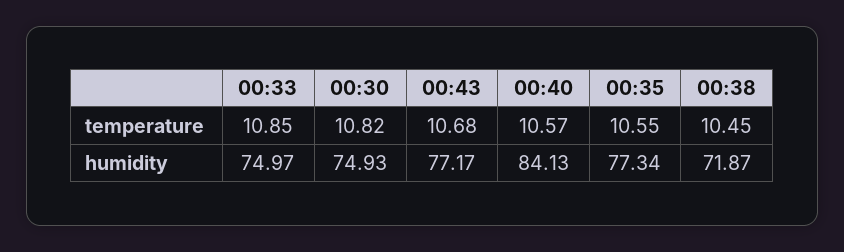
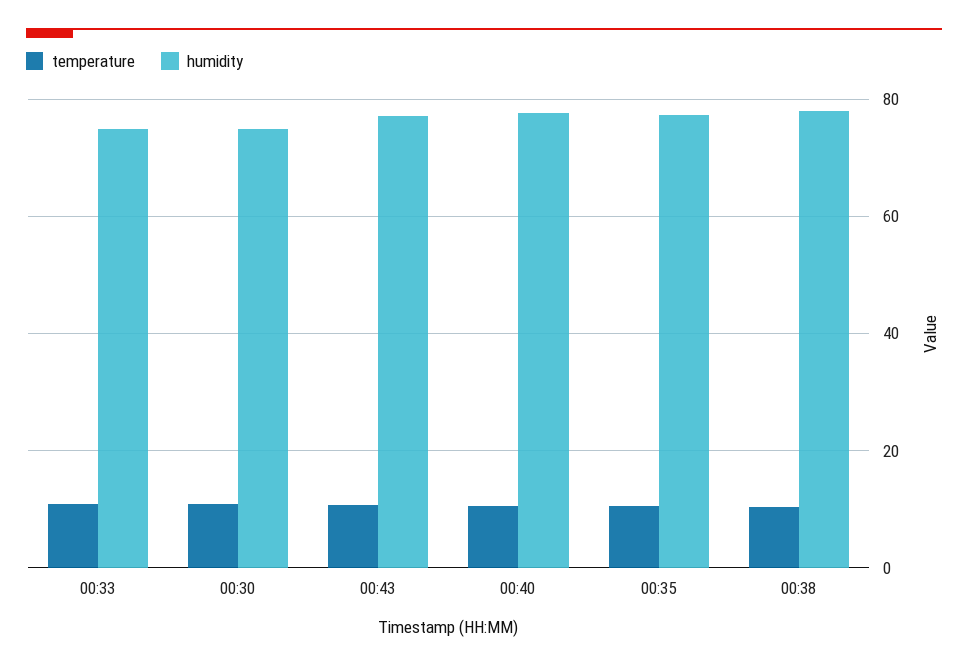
humidity, 00:40: 84.13 -> 78
humidity, 00:38: 71.87 -> 78

